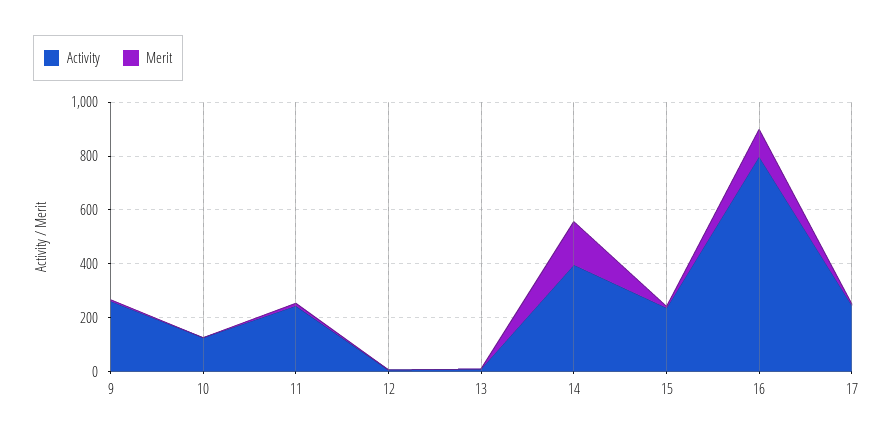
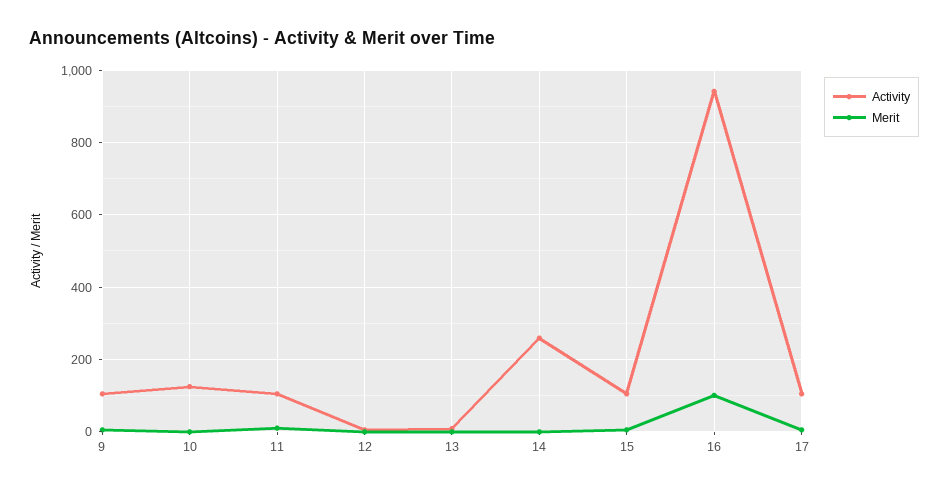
Activity, 9: 250 -> 100
Activity, 11: 250 -> 100
Activity, 14: 400 -> 260
Merit, 14: 150 -> 0
Activity, 15: 250 -> 100
Activity, 16: 800 -> 940
Activity, 17: 250 -> 100

